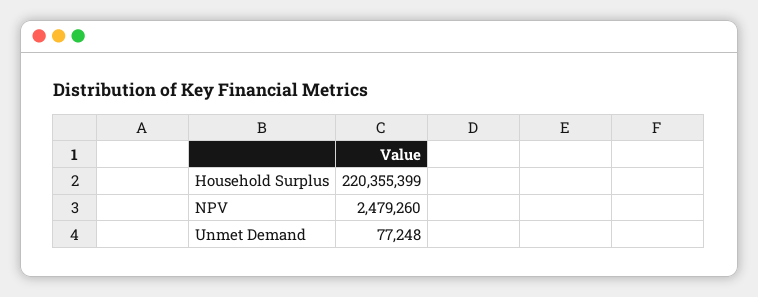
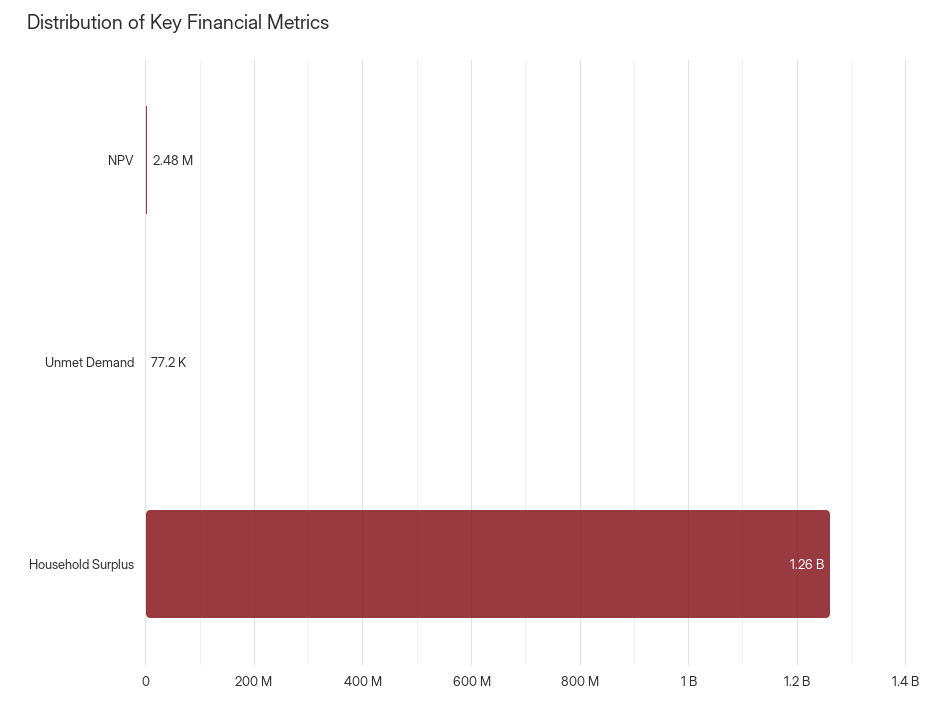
Household Surplus: 220355399 -> 1260000000

